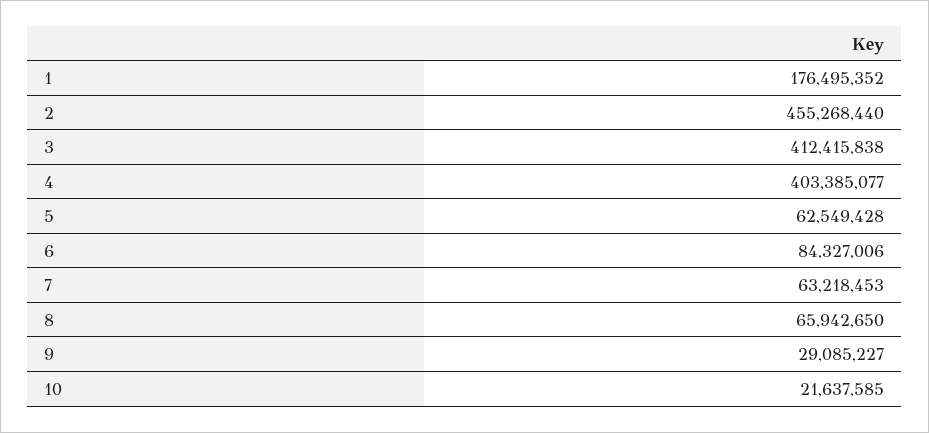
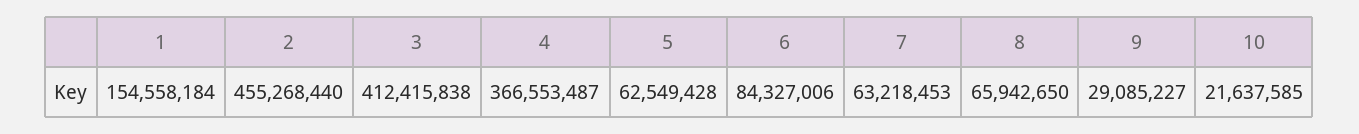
1: 176495352 -> 154558184
4: 403385077 -> 366553487

